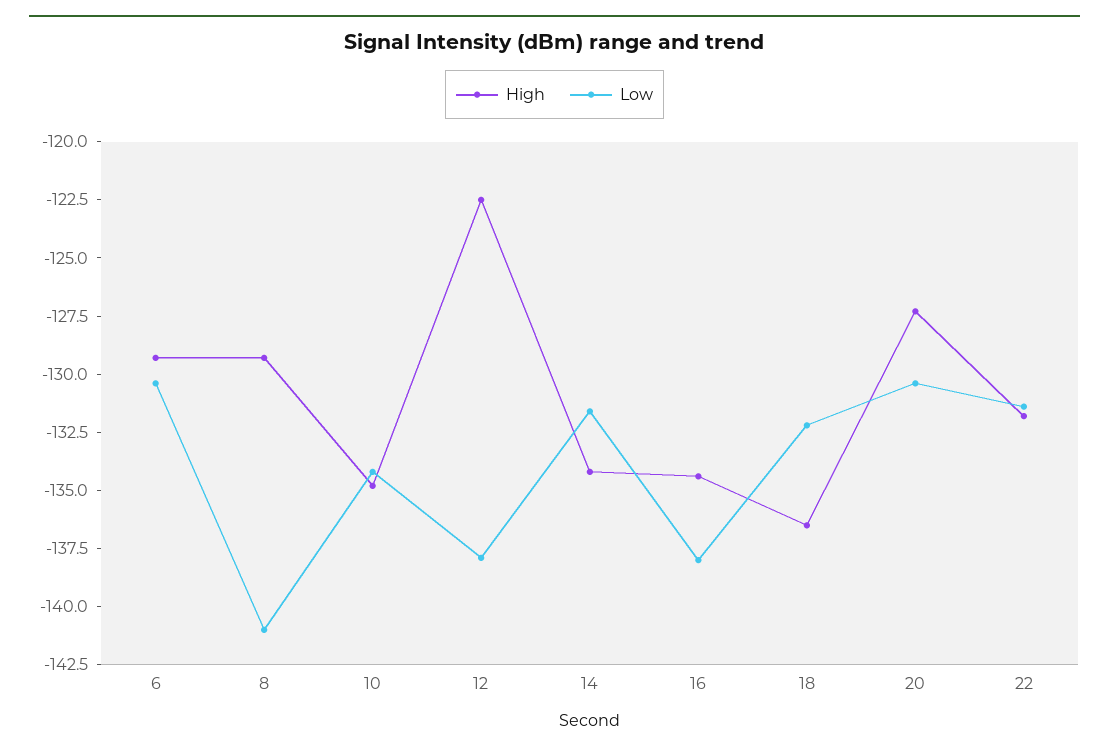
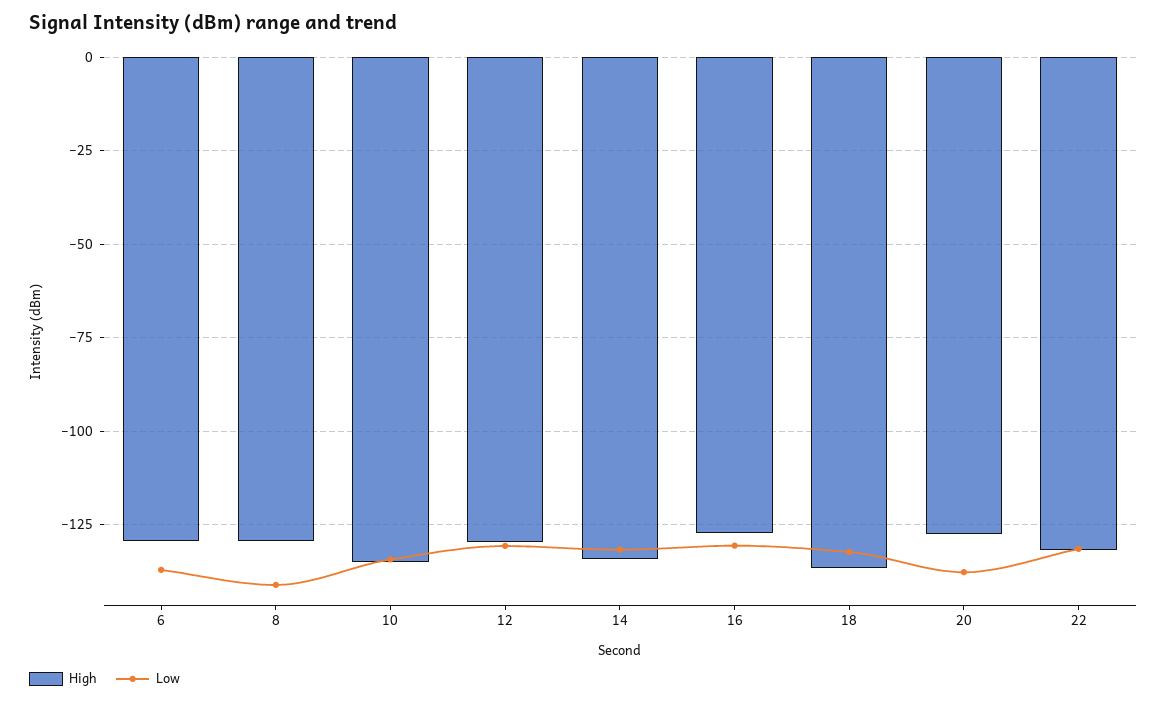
Low, 6: -130.5 -> -137.5
High, 12: -122.5 -> -130
Low, 12: -138 -> -130
High, 16: -134.5 -> -127.5
Low, 16: -138 -> -130
Low, 20: -130.5 -> -137.5

